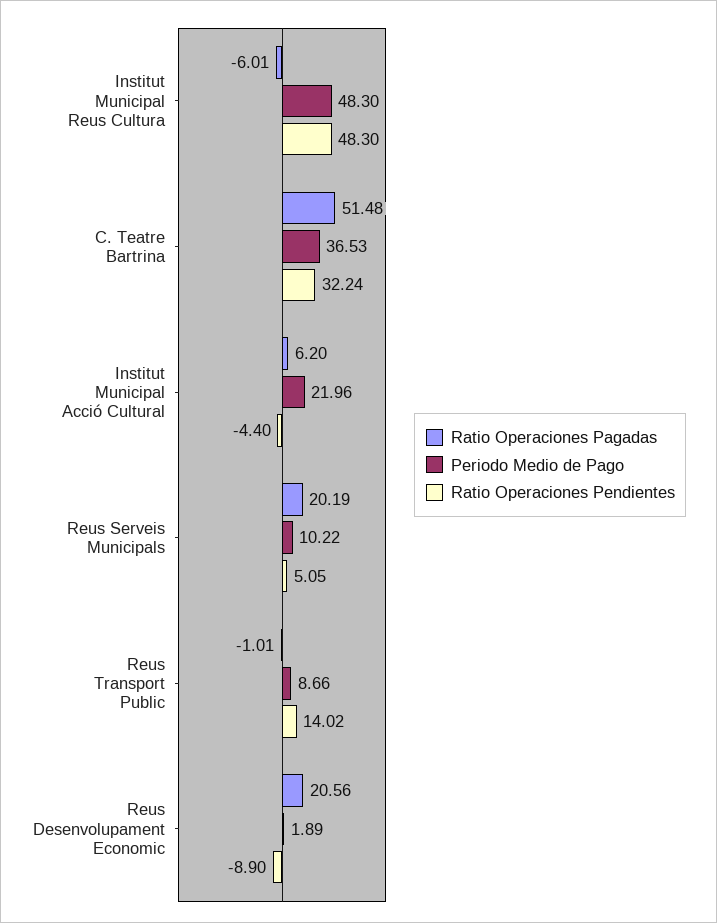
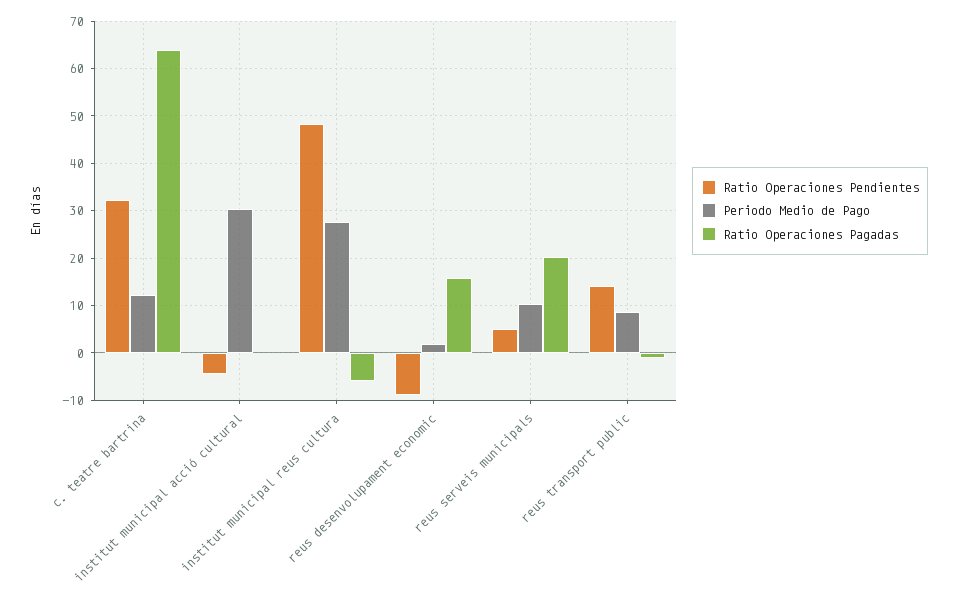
Periodo Medio de Pago, Institut Municipal Reus Cultura: 48.3 -> 28
Ratio Operaciones Pagadas, C. Teatre Bartrina: 51.48 -> 64
Periodo Medio de Pago, C. Teatre Bartrina: 36.53 -> 12
Ratio Operaciones Pagadas, Institut Municipal Acció Cultural: 6.2 -> 0
Periodo Medio de Pago, Institut Municipal Acció Cultural: 21.96 -> 30
Ratio Operaciones Pagadas, Reus Desenvolupament Economic: 20.56 -> 16

